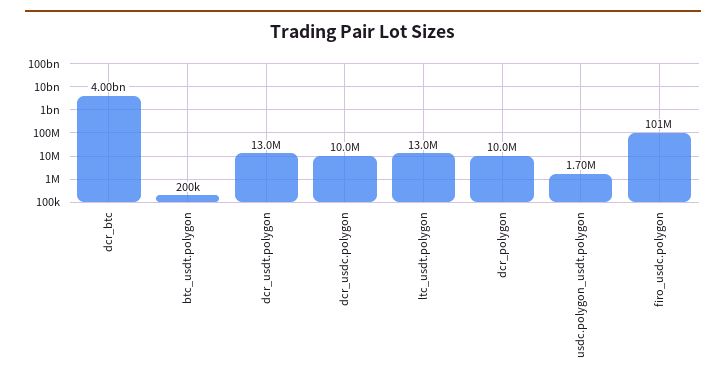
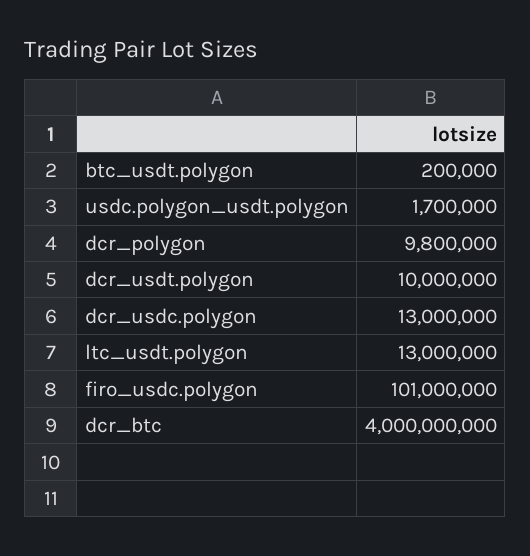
dcr_usdt.polygon: 13000000 -> 10000000
dcr_usdc.polygon: 10000000 -> 13000000
dcr_polygon: 10000000 -> 9800000

